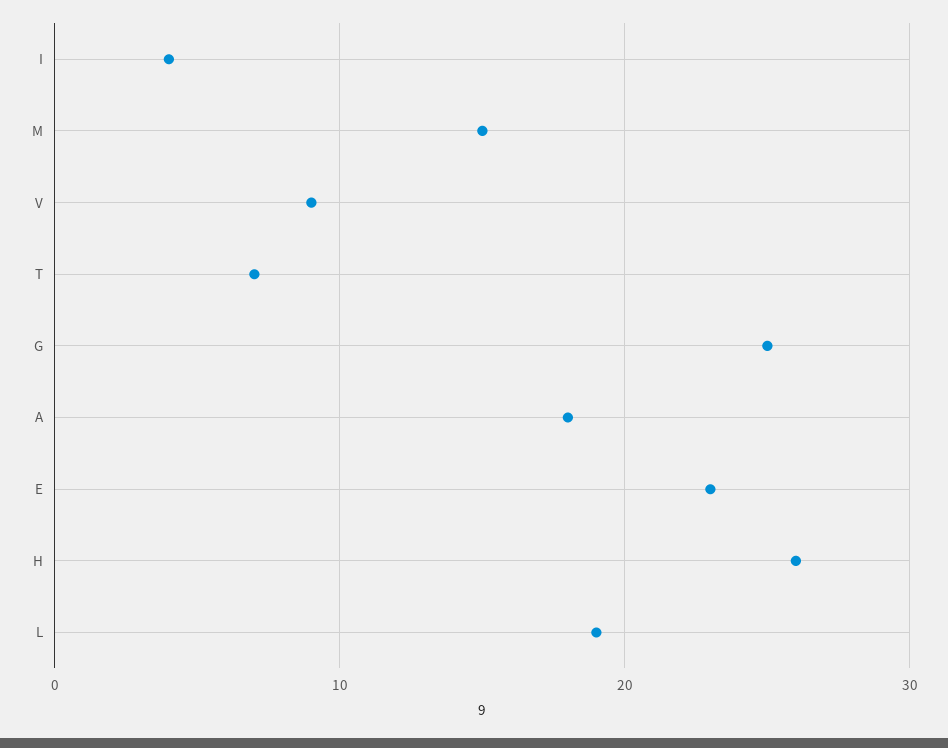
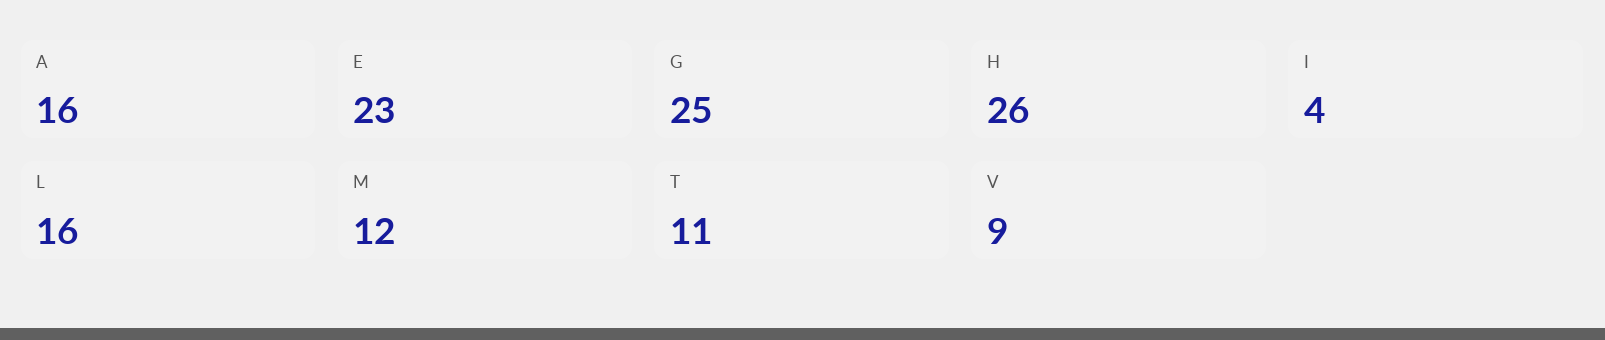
M: 15 -> 12
T: 7 -> 11
A: 18 -> 16
L: 19 -> 16

